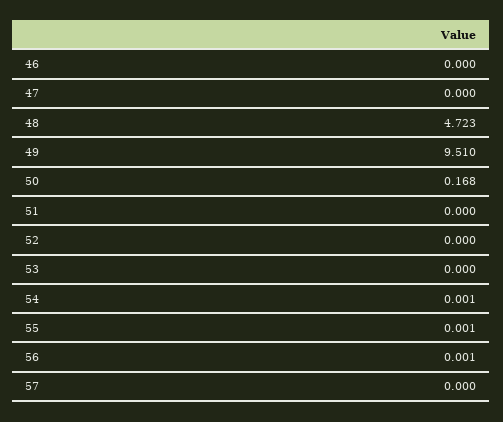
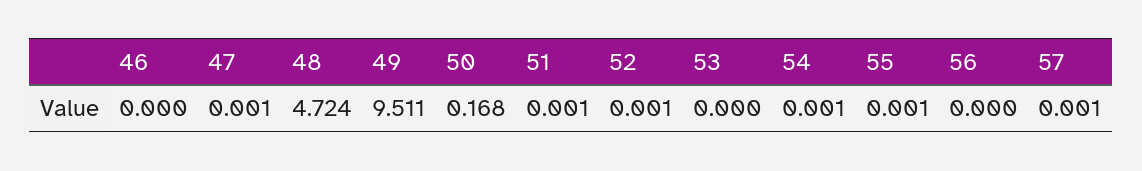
47: 0 -> 0.001
48: 4.723 -> 4.724
49: 9.51 -> 9.511
51: 0 -> 0.001
52: 0 -> 0.001
56: 0.001 -> 0
57: 0 -> 0.001

